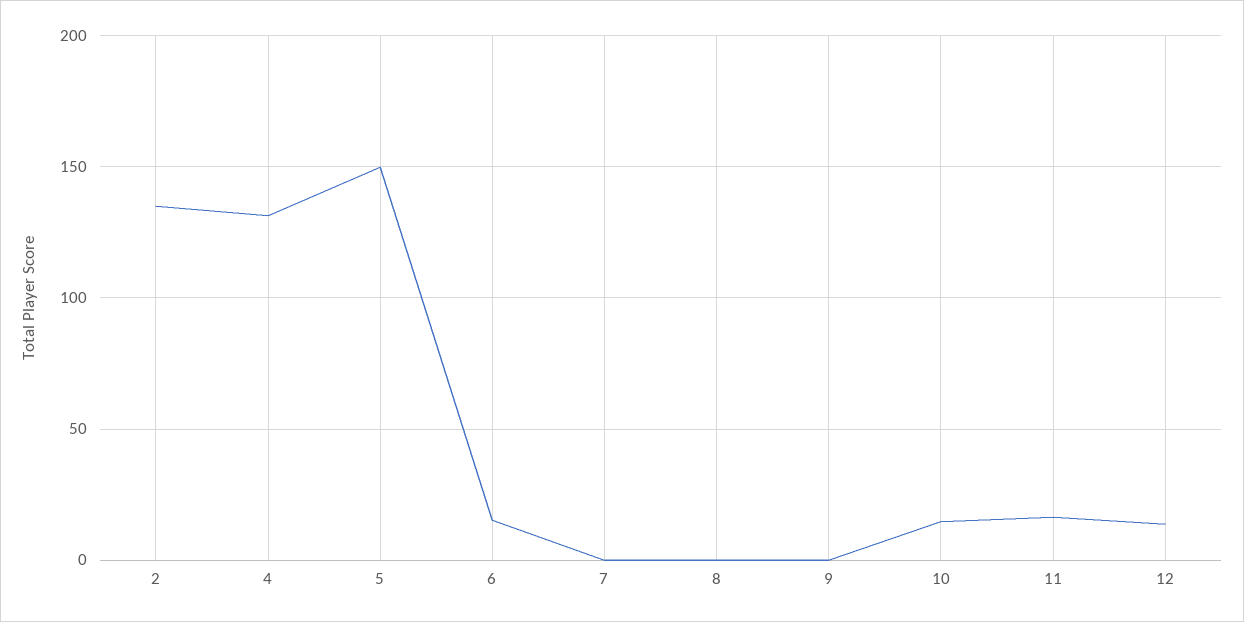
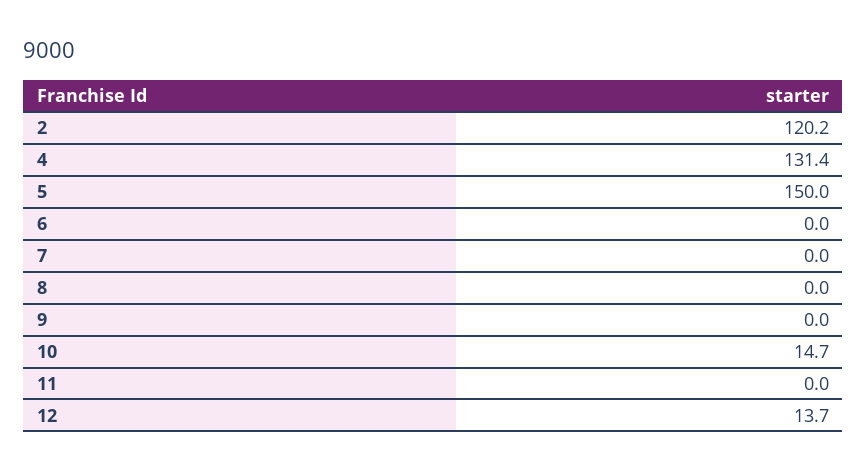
2: 135 -> 120.2
6: 15 -> 0
11: 15 -> 0

